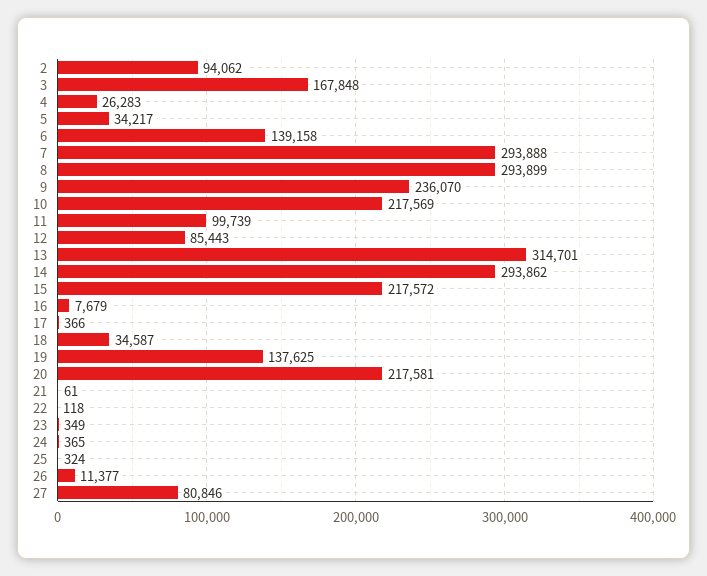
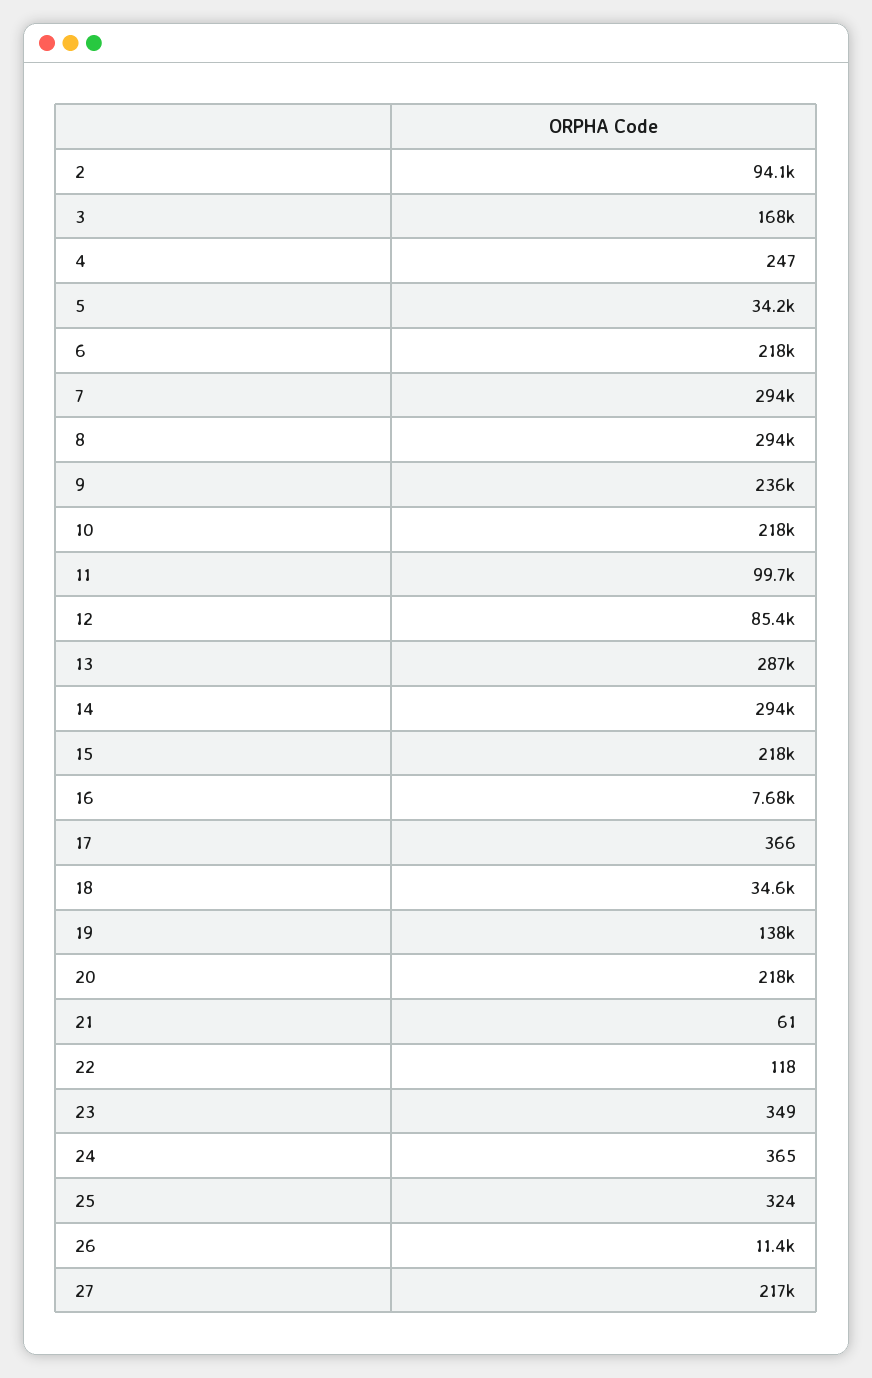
4: 26283 -> 247
6: 139158 -> 218000
13: 314701 -> 287000
27: 80846 -> 217000

